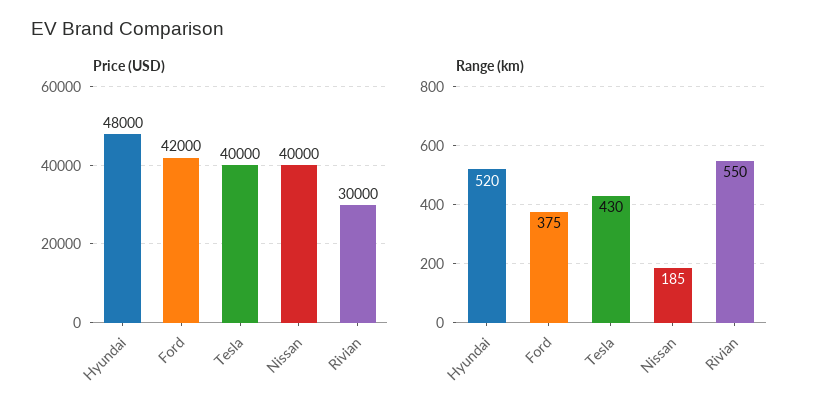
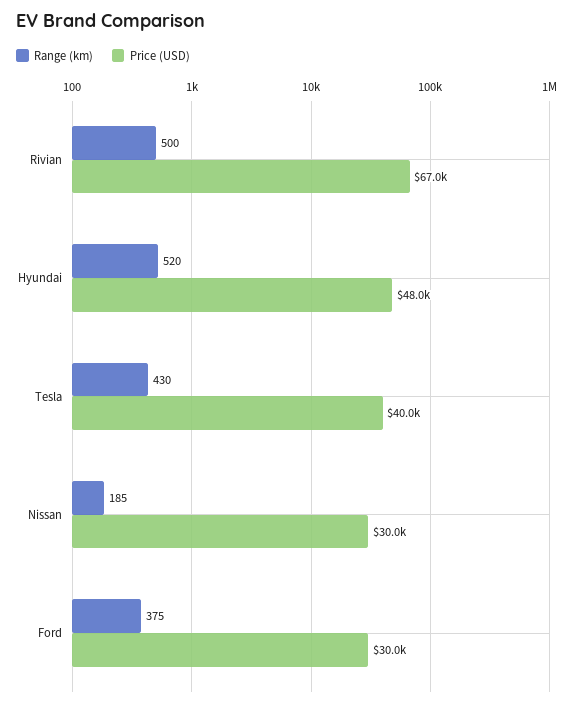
Price (USD), Ford: 42000 -> 30000
Price (USD), Nissan: 40000 -> 30000
Price (USD), Rivian: 30000 -> 67000
Range (km), Rivian: 550 -> 500

